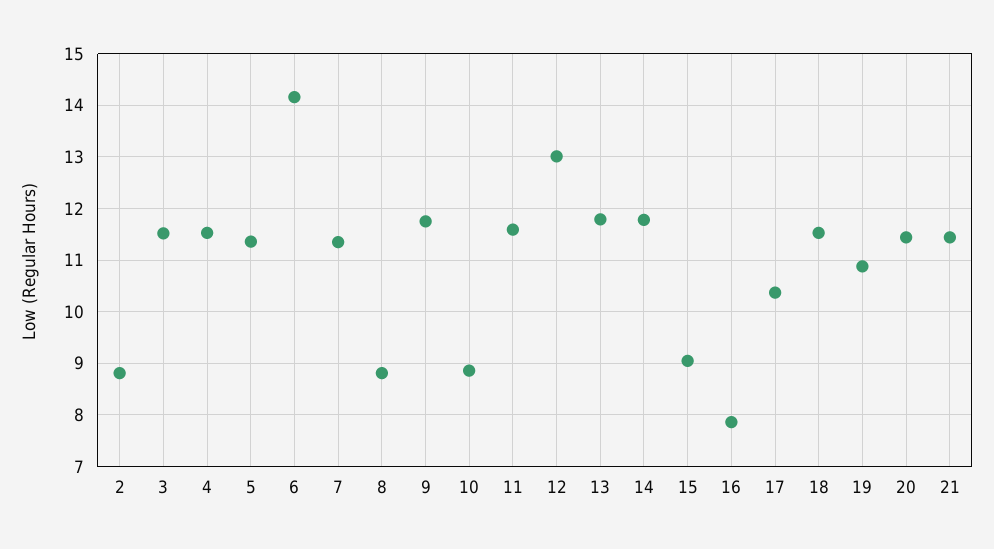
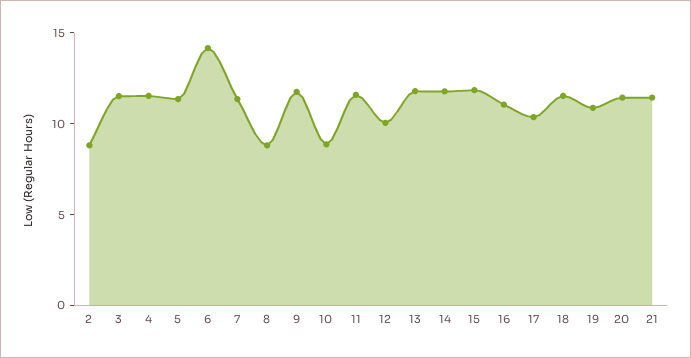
12: 13 -> 10
15: 9 -> 12
16: 7.8 -> 11

